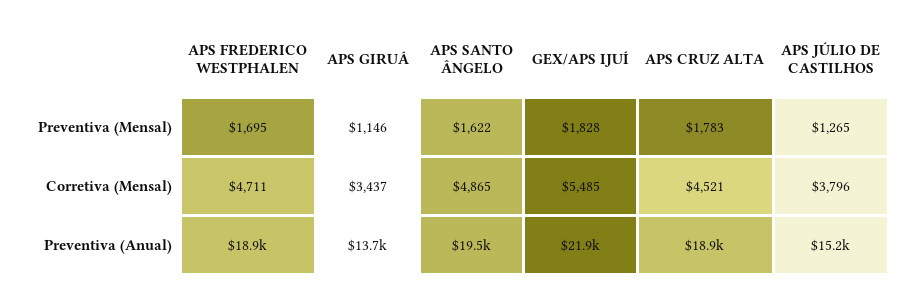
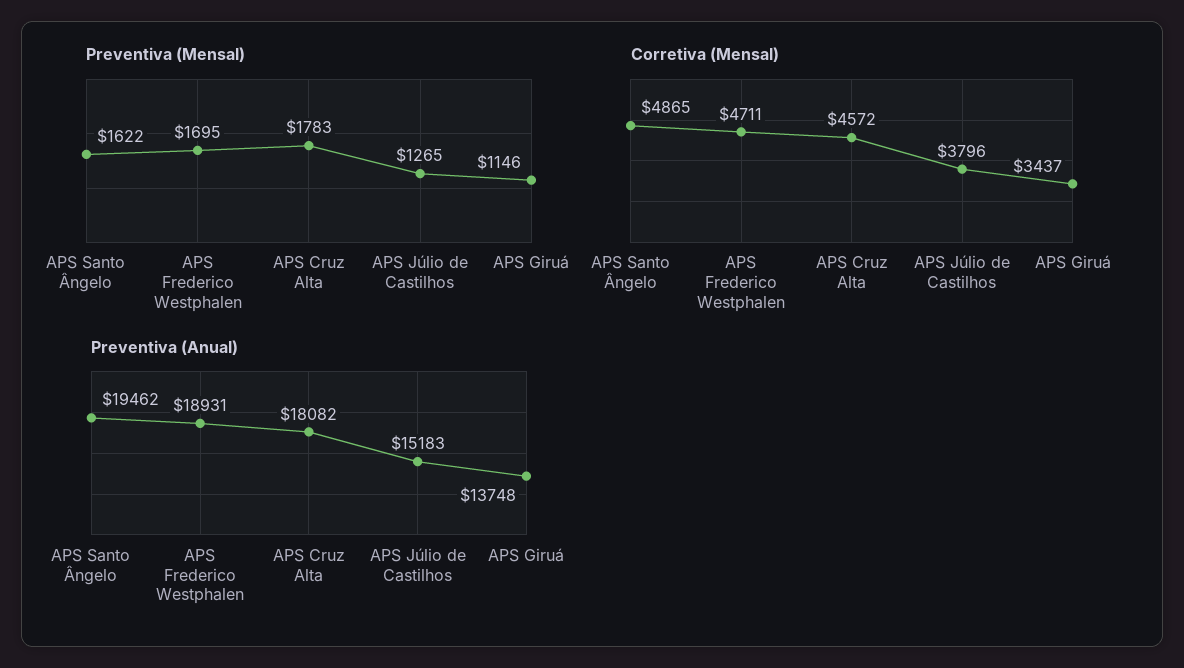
Preventiva (Mensal), GEX/APS IJUÍ: 1828 -> none
Corretiva (Mensal), GEX/APS IJUÍ: 5485 -> none
Corretiva (Mensal), APS CRUZ ALTA: 4521 -> 4572
Preventiva (Anual), GEX/APS IJUÍ: 21900 -> none
Preventiva (Anual), APS CRUZ ALTA: 18900 -> 18082

